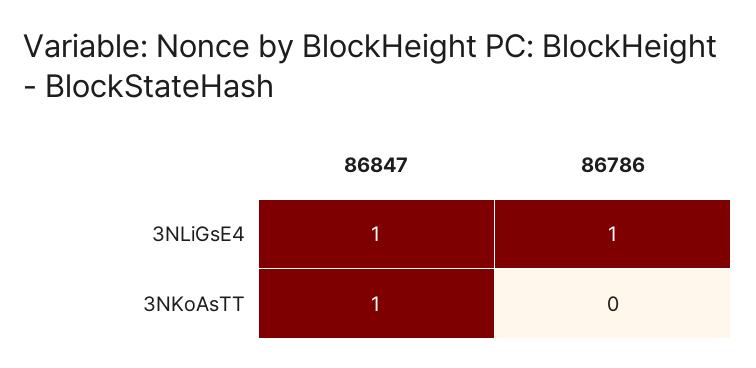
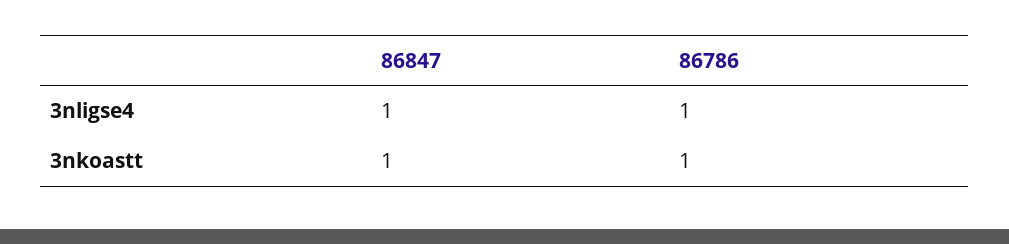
86786, 3NKoAsTT: 0 -> 1

